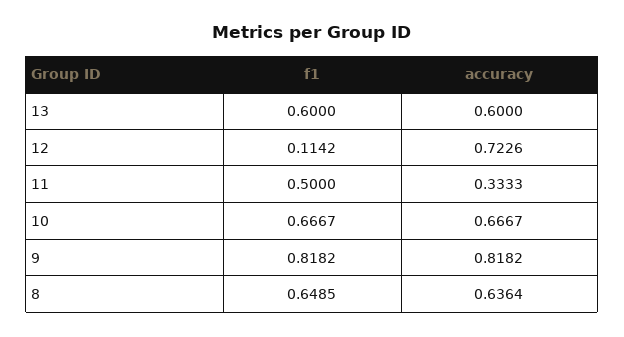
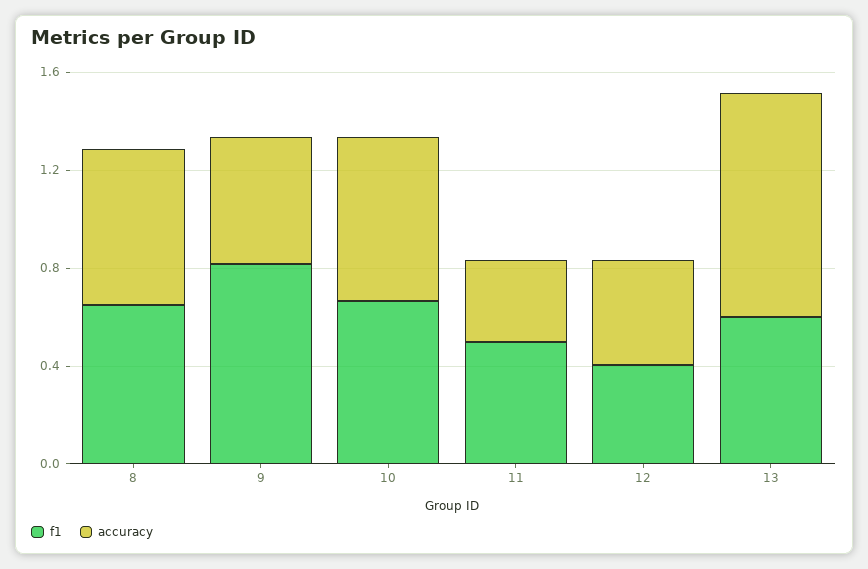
accuracy, 13: 0.6 -> 0.9
f1, 12: 0.1142 -> 0.4
accuracy, 12: 0.7226 -> 0.4
accuracy, 9: 0.8182 -> 0.5

